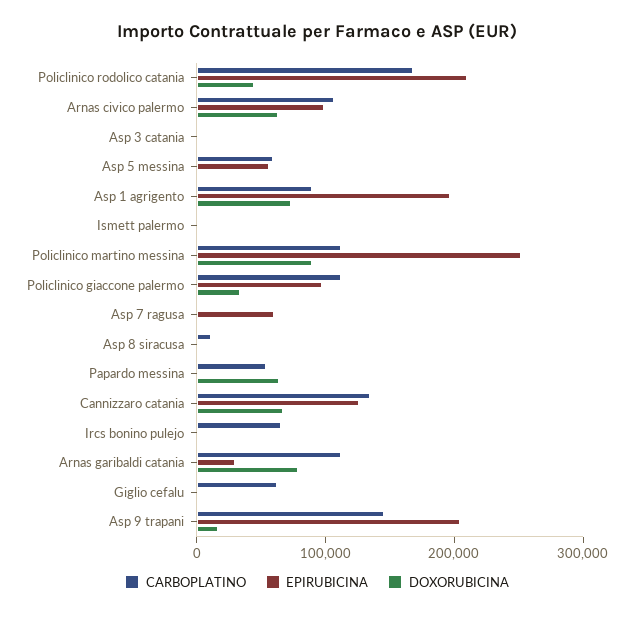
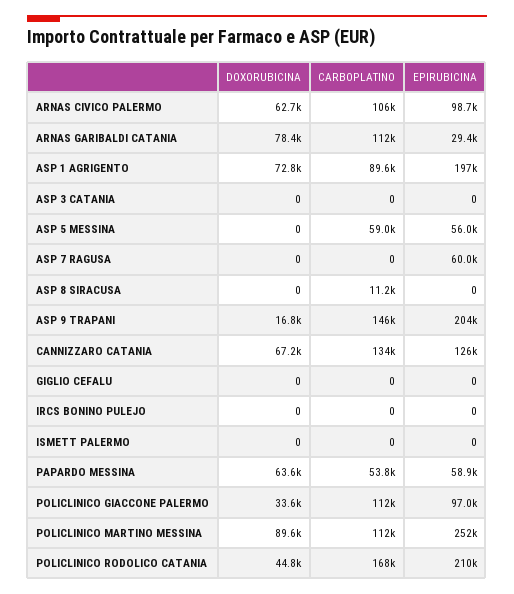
EPIRUBICINA, Papardo messina: 0 -> 58900
CARBOPLATINO, Ircs bonino pulejo: 60000 -> 0
CARBOPLATINO, Giglio cefalu: 60000 -> 0

